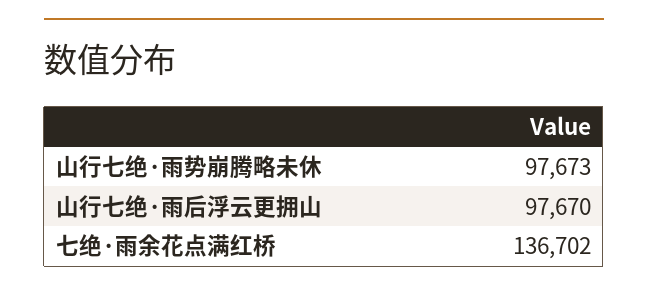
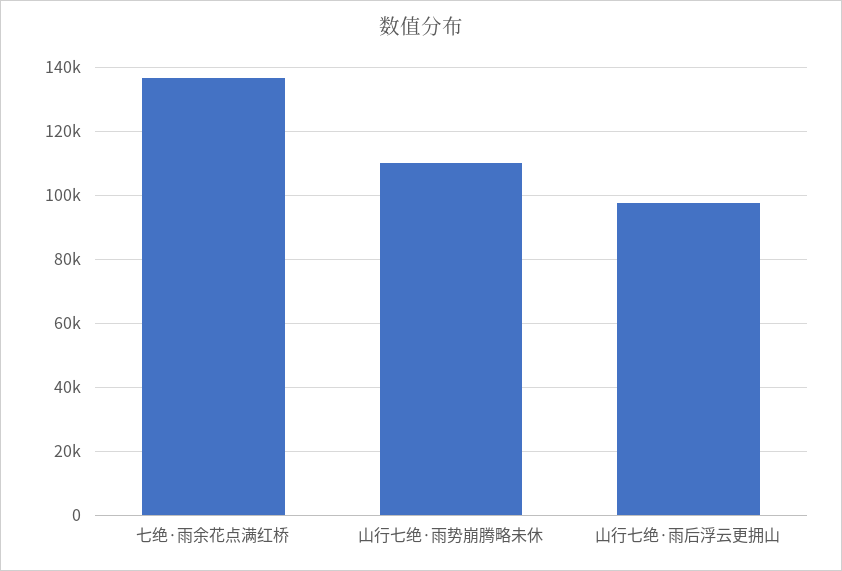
山行七绝·雨势崩腾略未休: 97673 -> 110000

